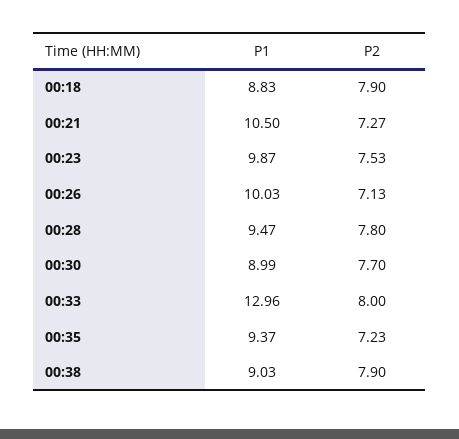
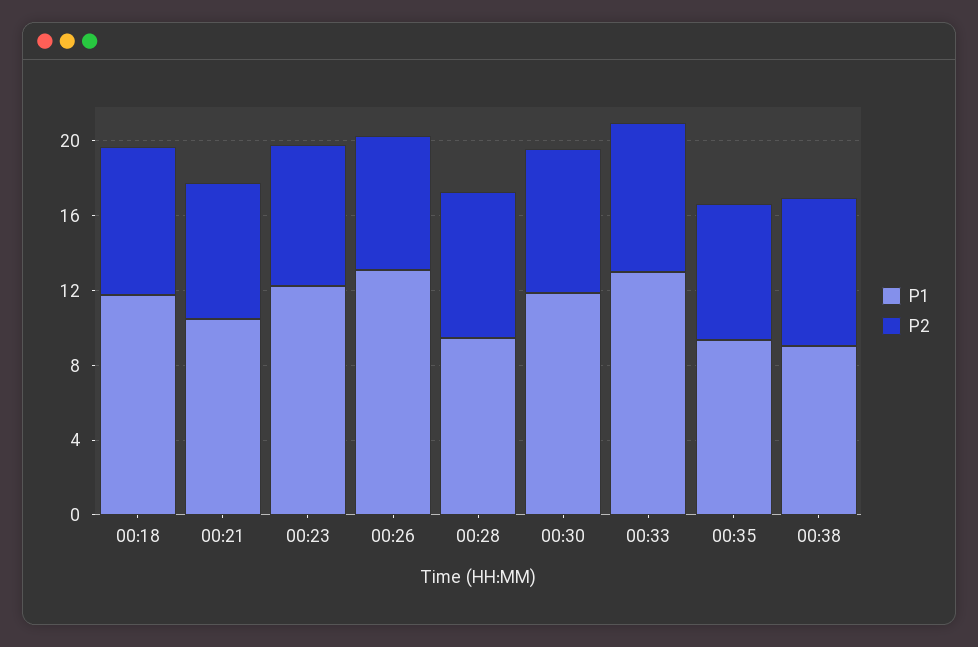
P1, 00:18: 8.83 -> 12
P1, 00:23: 9.87 -> 12
P1, 00:26: 10.03 -> 13
P1, 00:30: 8.99 -> 12

